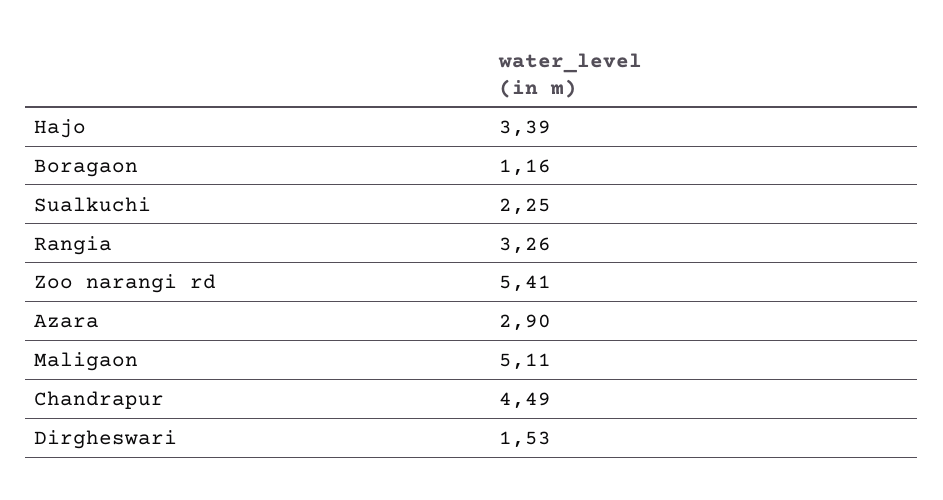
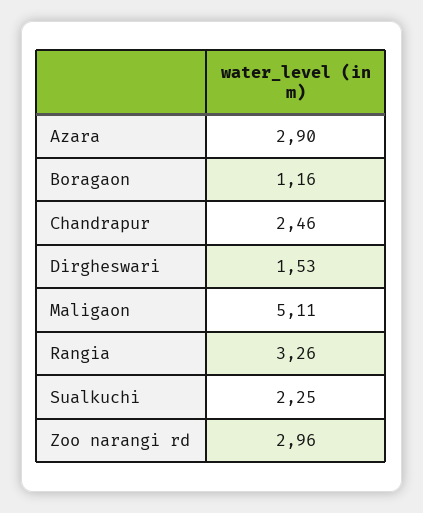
Hajo: 3.39 -> none
Zoo narangi rd: 5.41 -> 2.96
Chandrapur: 4.49 -> 2.46

